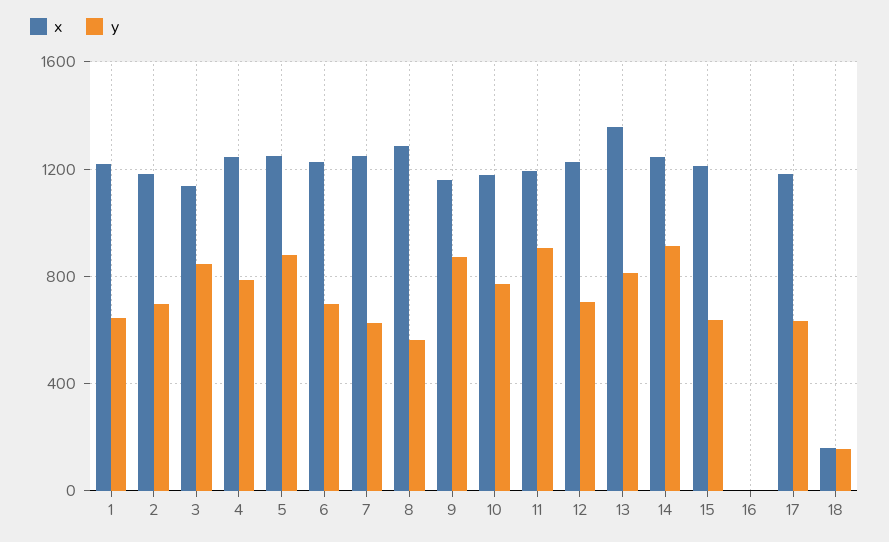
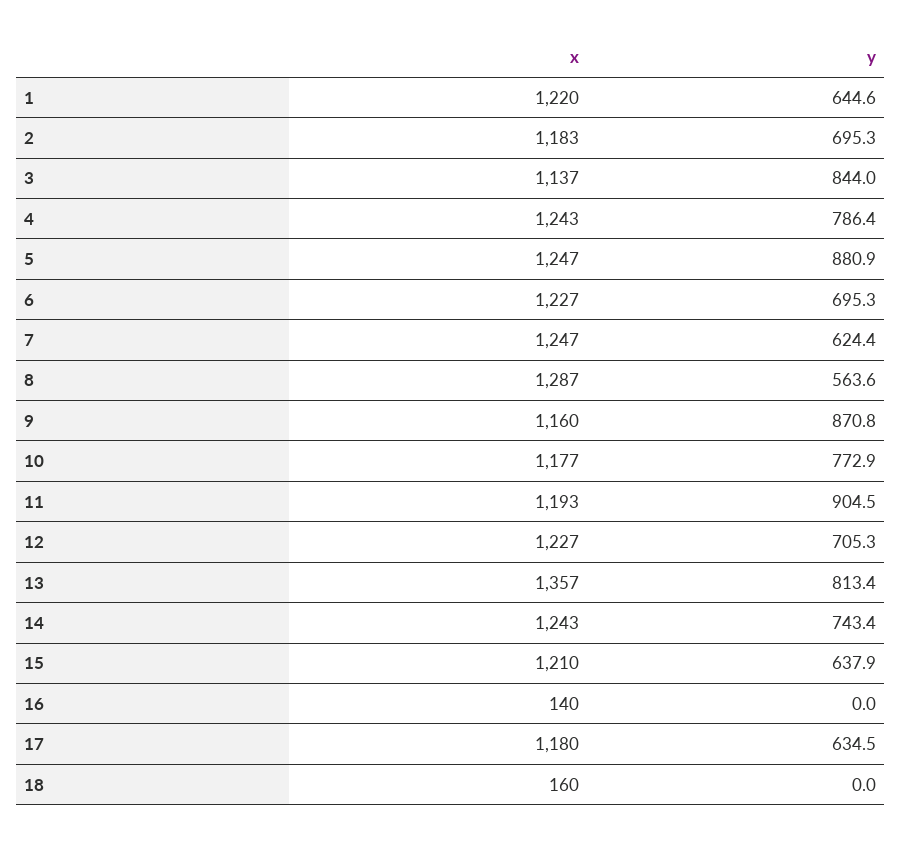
y, 14: 900 -> 743.4
x, 16: 0 -> 140
y, 18: 150 -> 0

